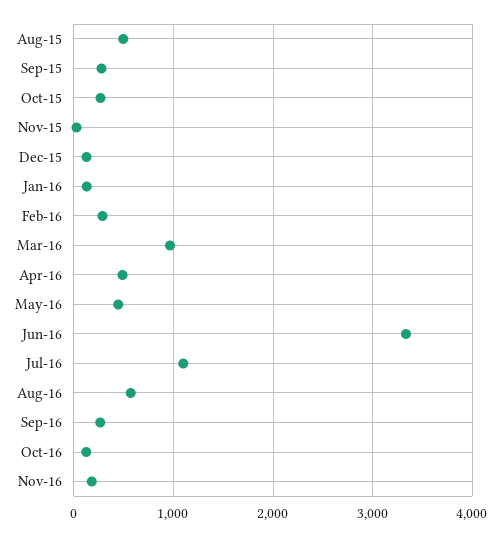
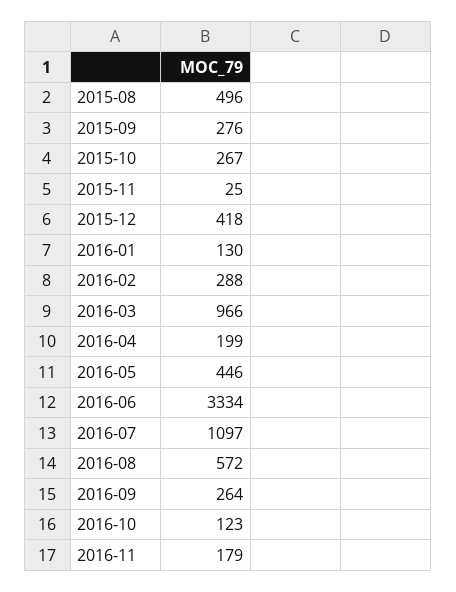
Dec-15: 100 -> 418
Apr-16: 500 -> 199

